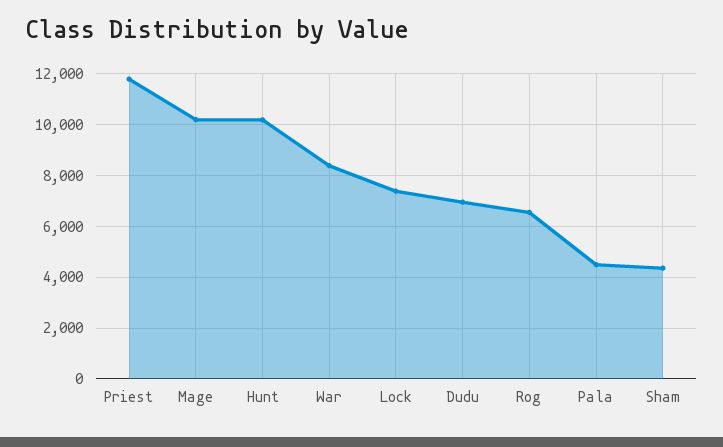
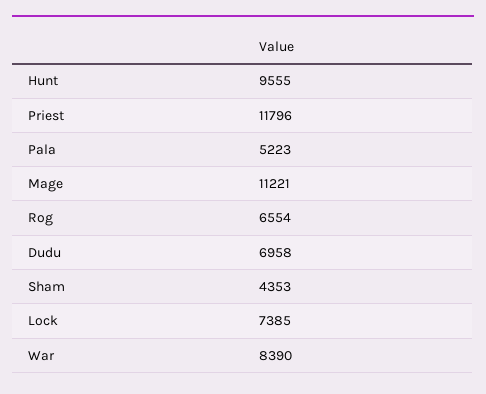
Mage: 10250 -> 11221
Hunt: 10250 -> 9555
Pala: 4500 -> 5223

